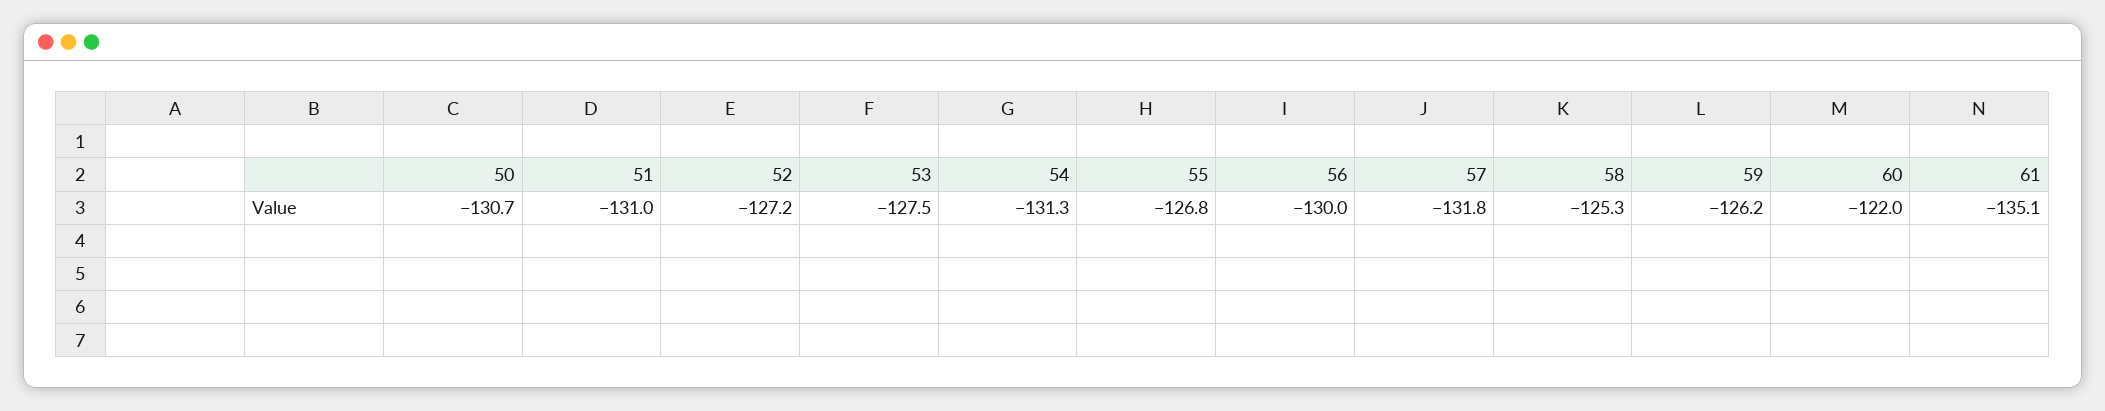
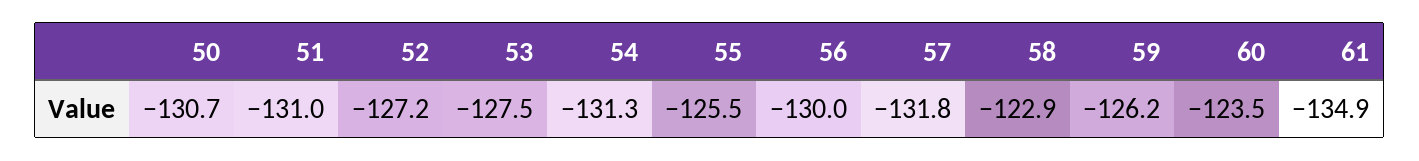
55: -126.8 -> -125.5
58: -125.3 -> -122.9
60: -122 -> -123.5
61: -135.1 -> -134.9

